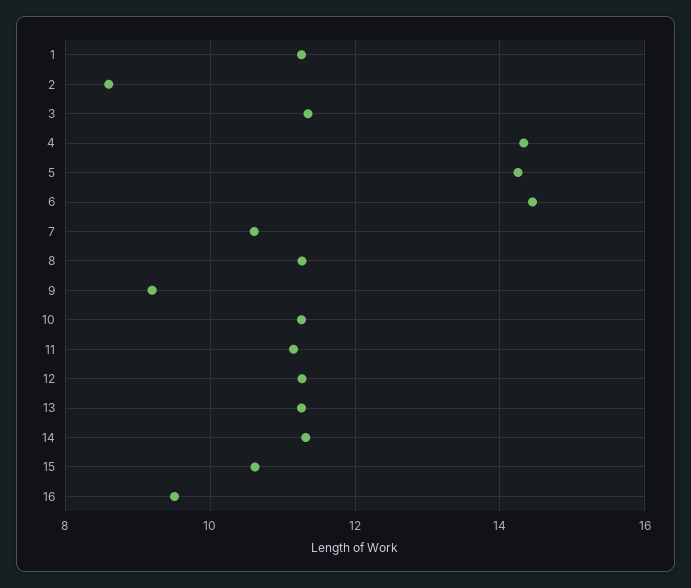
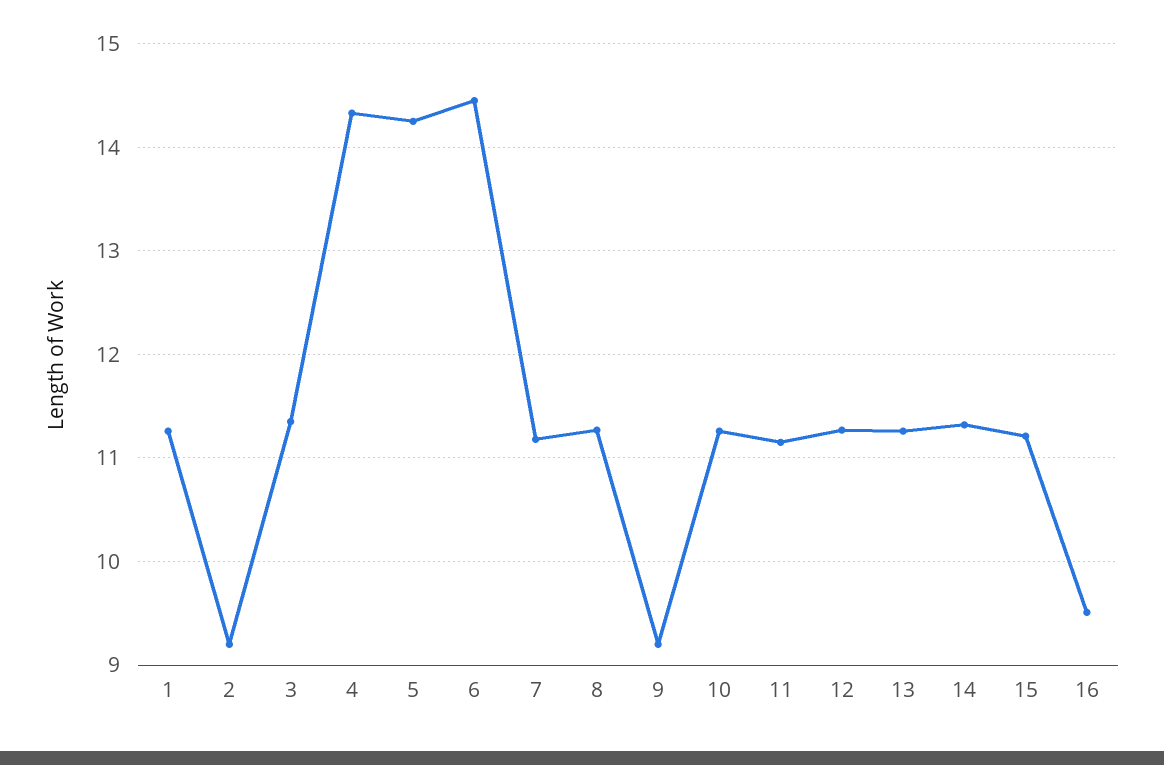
2: 8.6 -> 9.2
7: 10.6 -> 11.2
15: 10.6 -> 11.2

